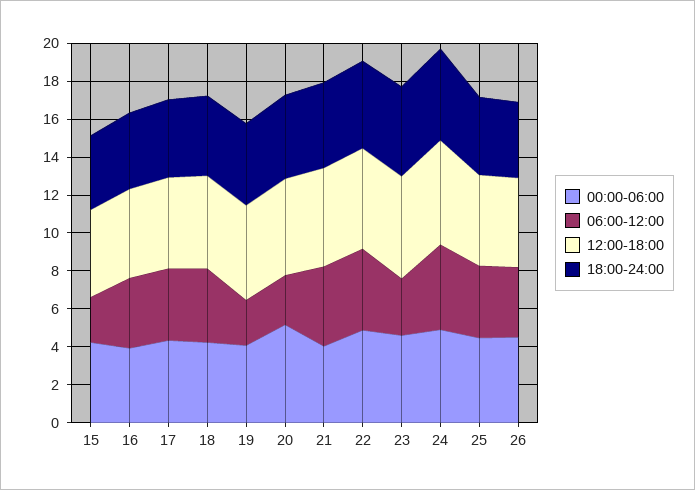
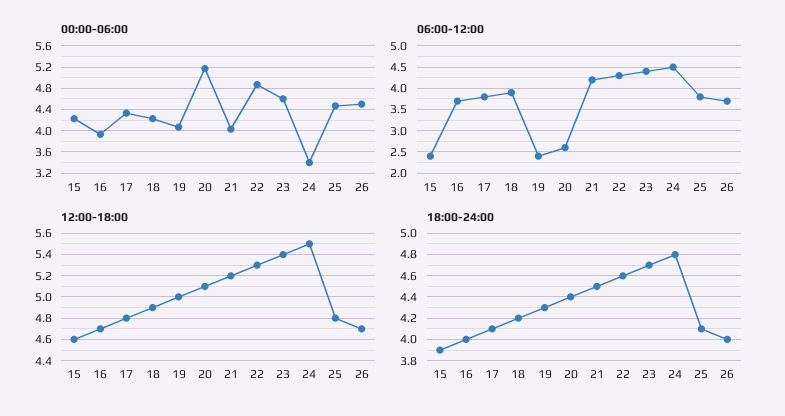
06:00-12:00, 23: 3 -> 4.5
00:00-06:00, 24: 5 -> 3.4

